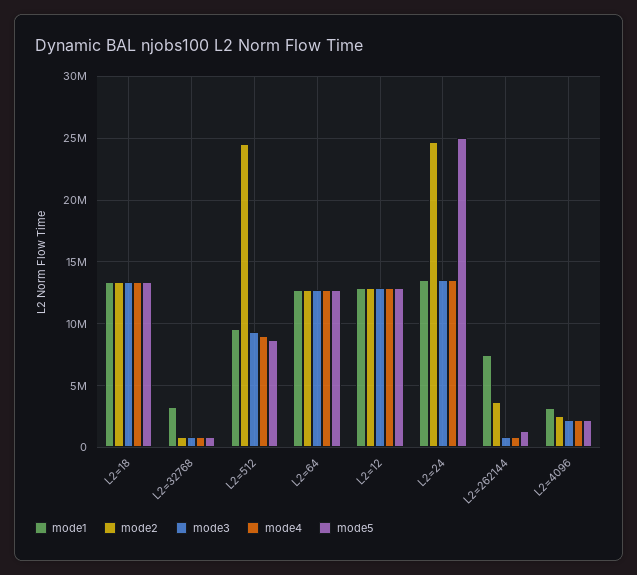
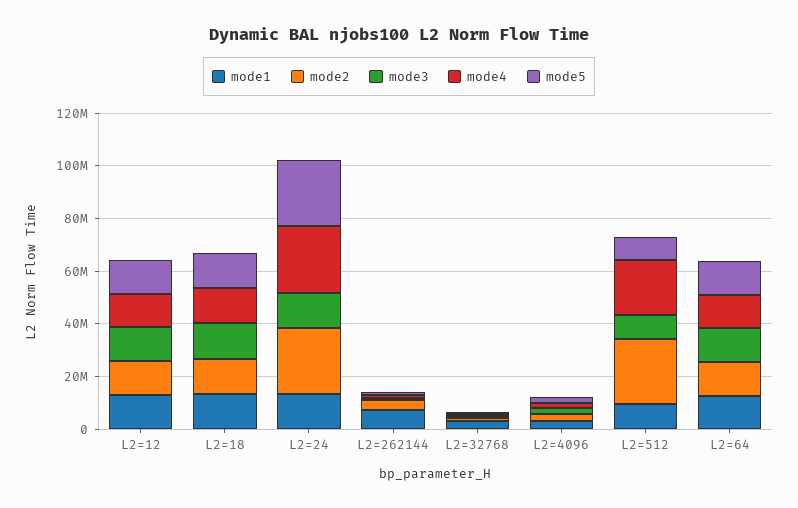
mode4, L2=512: 9000000 -> 20000000
mode4, L2=24: 13500000 -> 25000000

